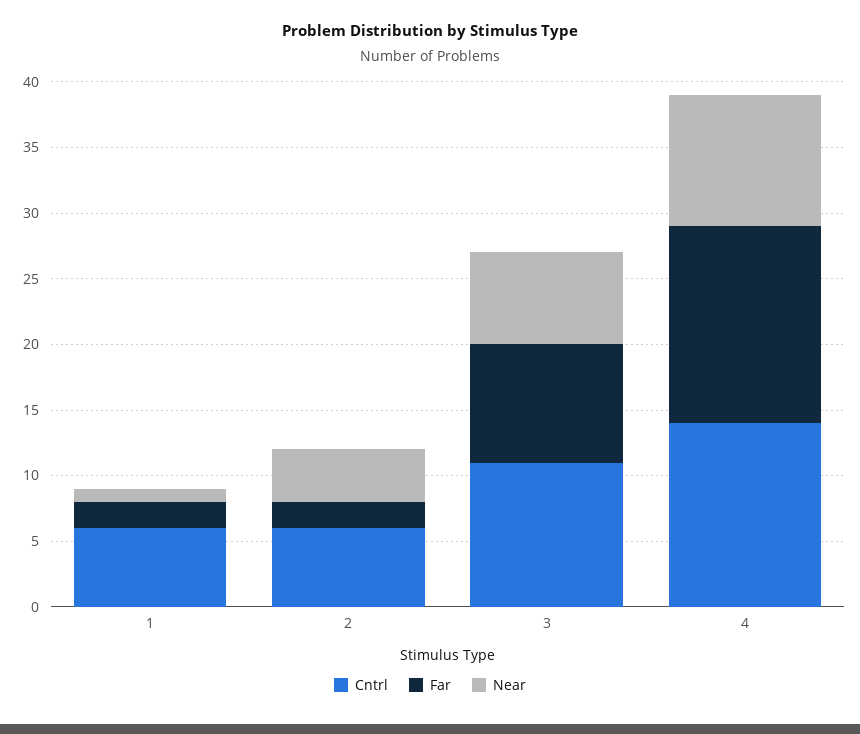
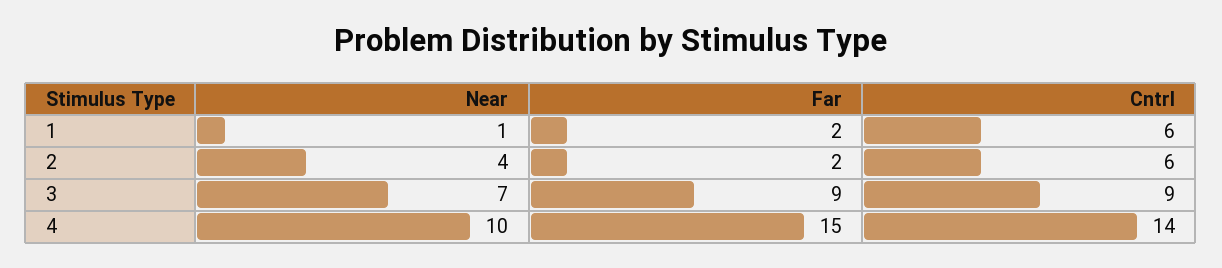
Cntrl, 3: 11 -> 9

